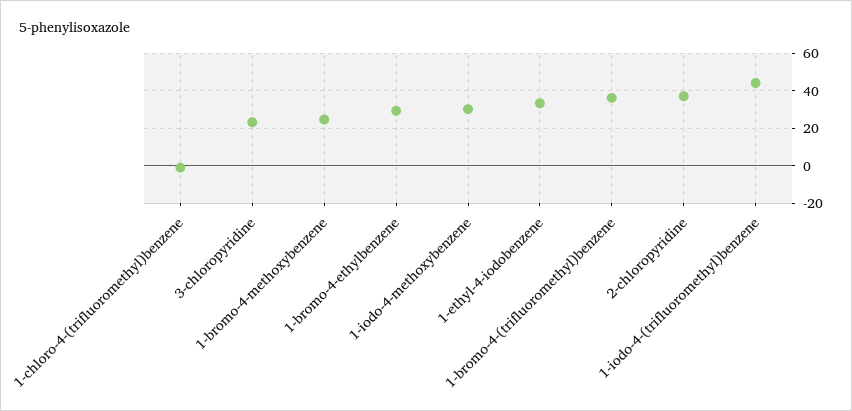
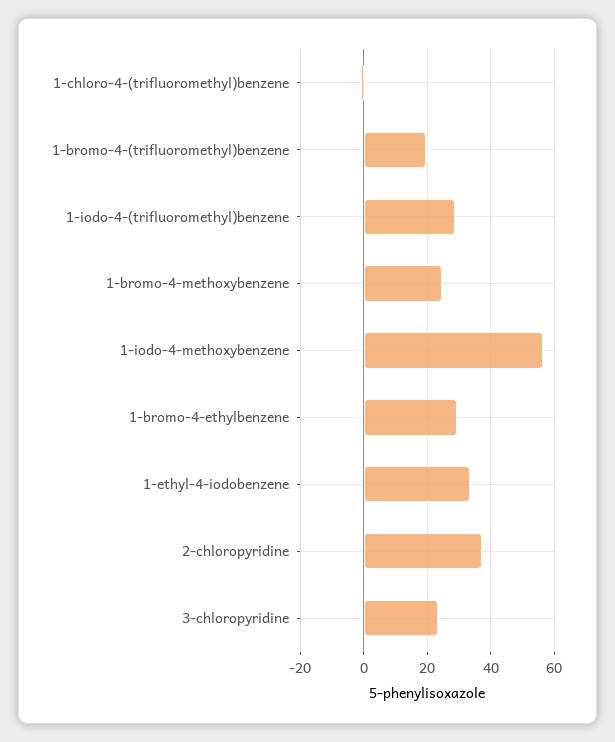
1-iodo-4-methoxybenzene: 30 -> 56
1-bromo-4-(trifluoromethyl)benzene: 35 -> 20
1-iodo-4-(trifluoromethyl)benzene: 45 -> 28

